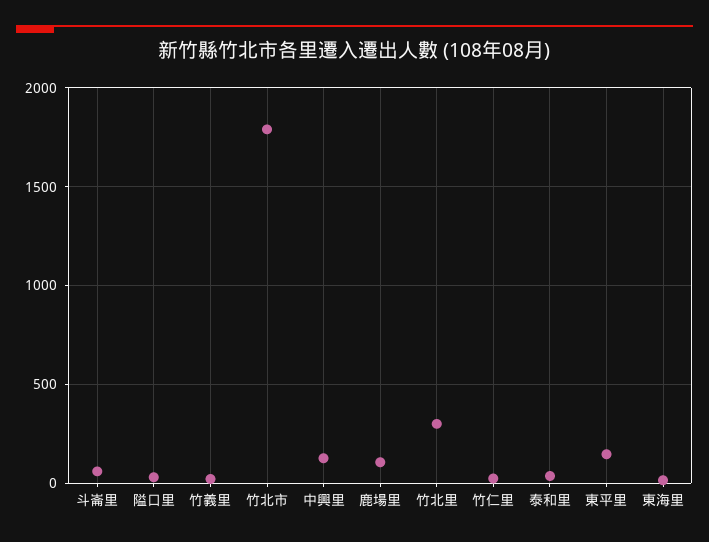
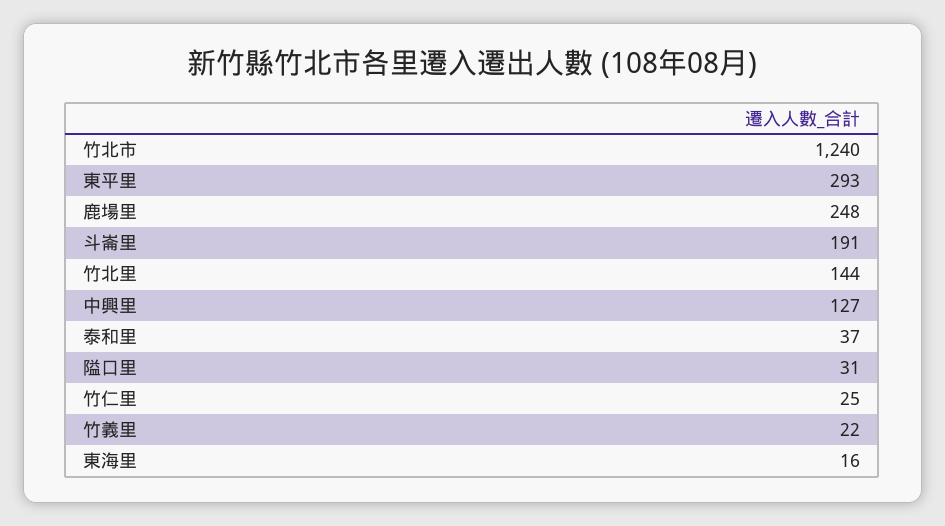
斗崙里: 50 -> 191
竹北市: 1800 -> 1240
鹿場里: 100 -> 248
竹北里: 300 -> 144
東平里: 150 -> 293

